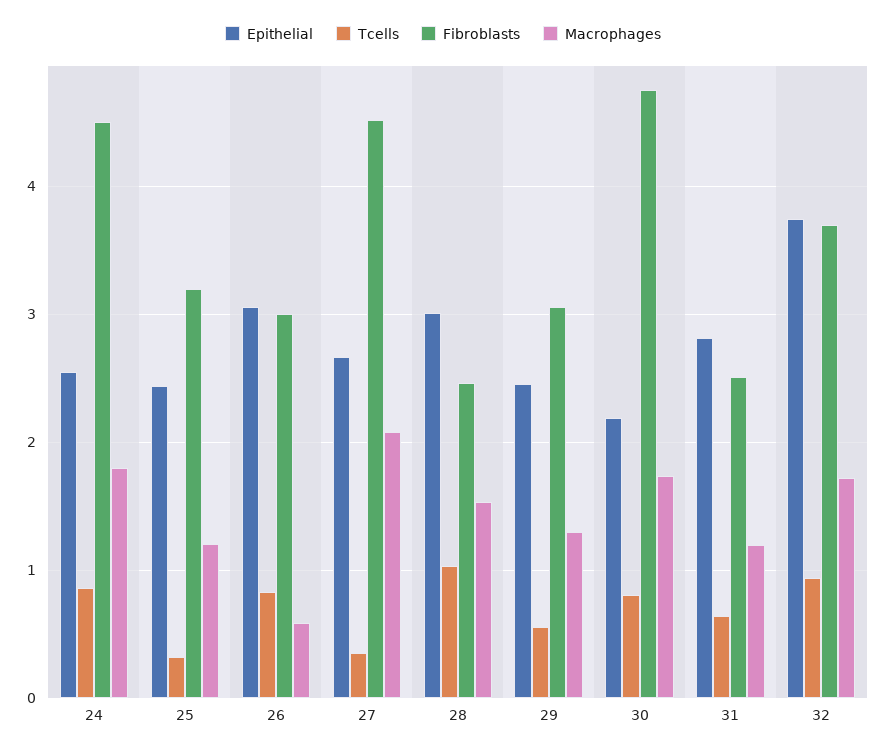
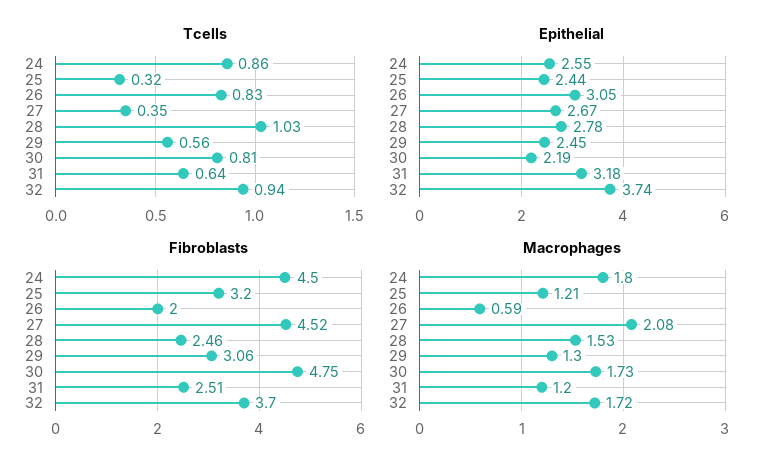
Fibroblasts, 26: 3 -> 2
Epithelial, 28: 3 -> 2.78
Epithelial, 31: 2.8 -> 3.18

